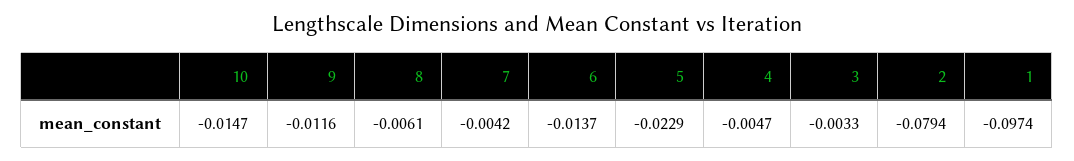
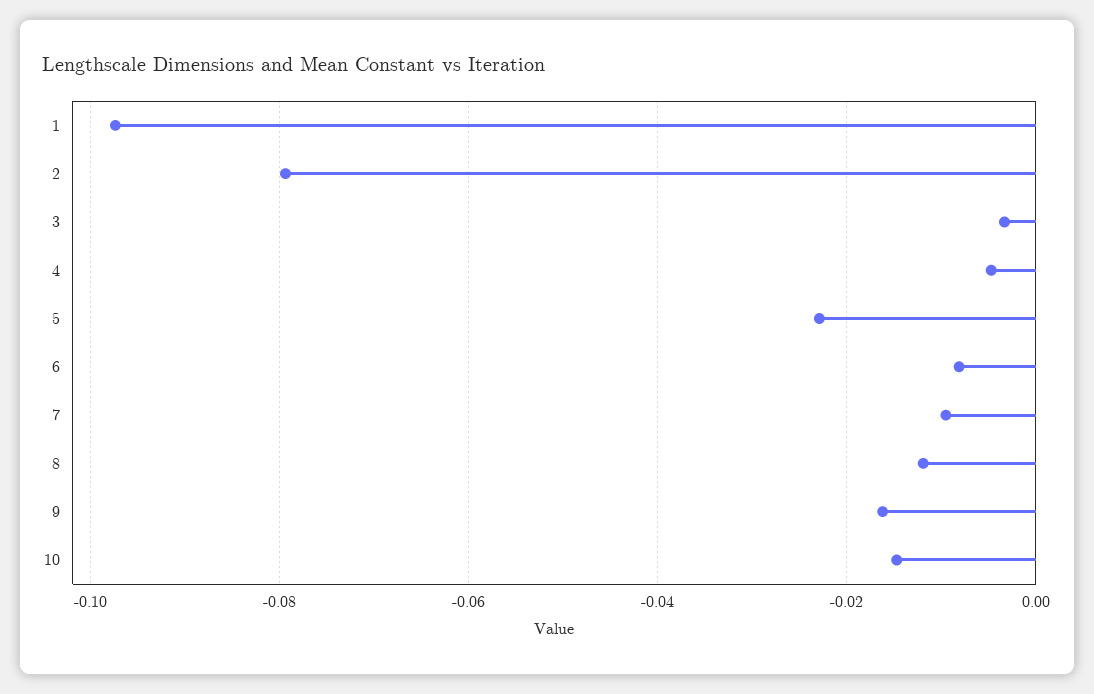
9: -0.0116 -> -0.016
8: -0.0061 -> -0.012
7: -0.0042 -> -0.01
6: -0.0137 -> -0.008

